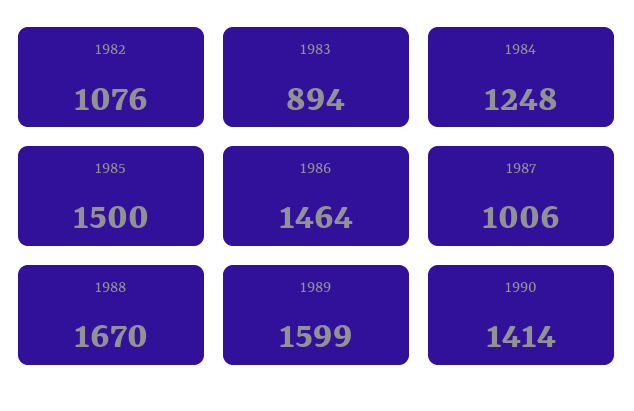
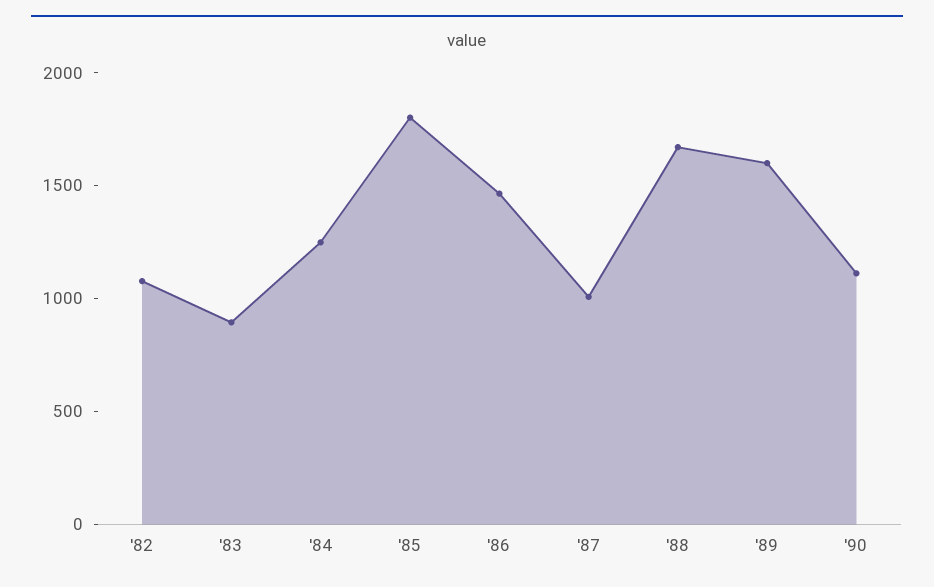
1985: 1500 -> 1800
1990: 1414 -> 1100

